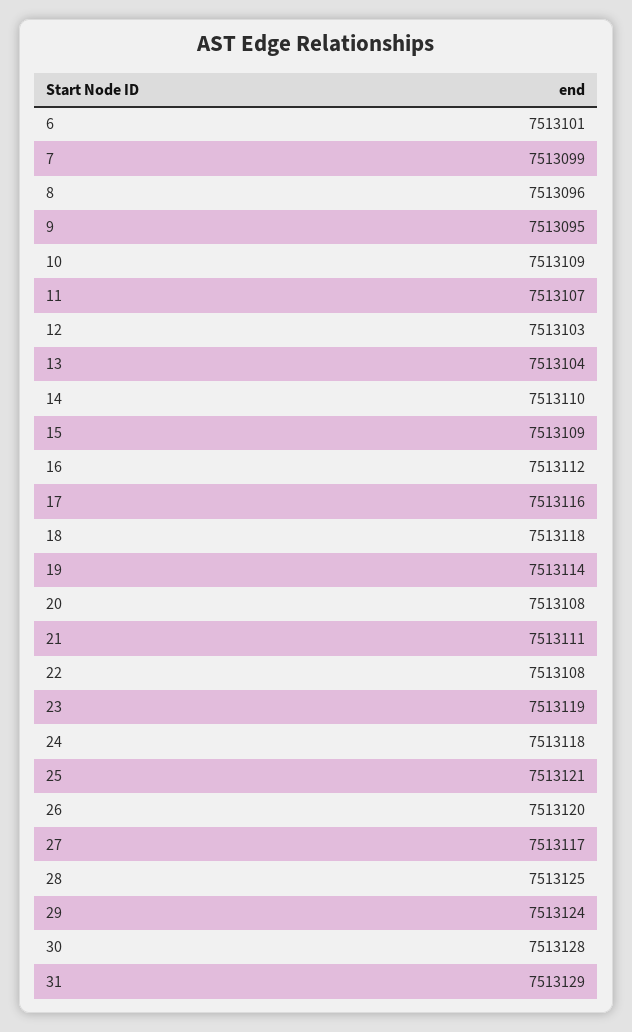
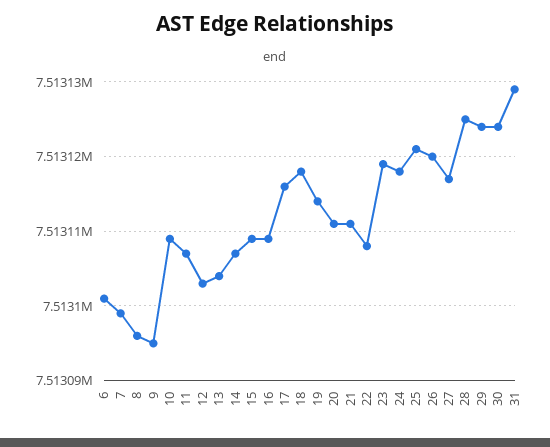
14: 7513110 -> 7513107
16: 7513112 -> 7513109
20: 7513108 -> 7513111
30: 7513128 -> 7513124

